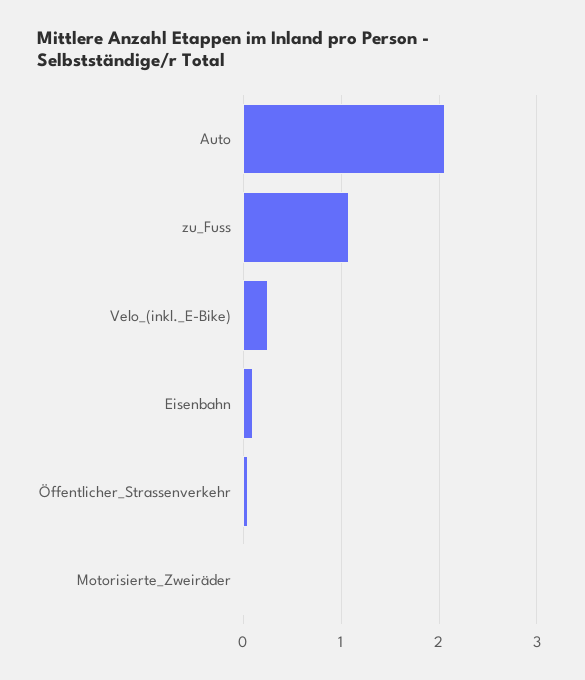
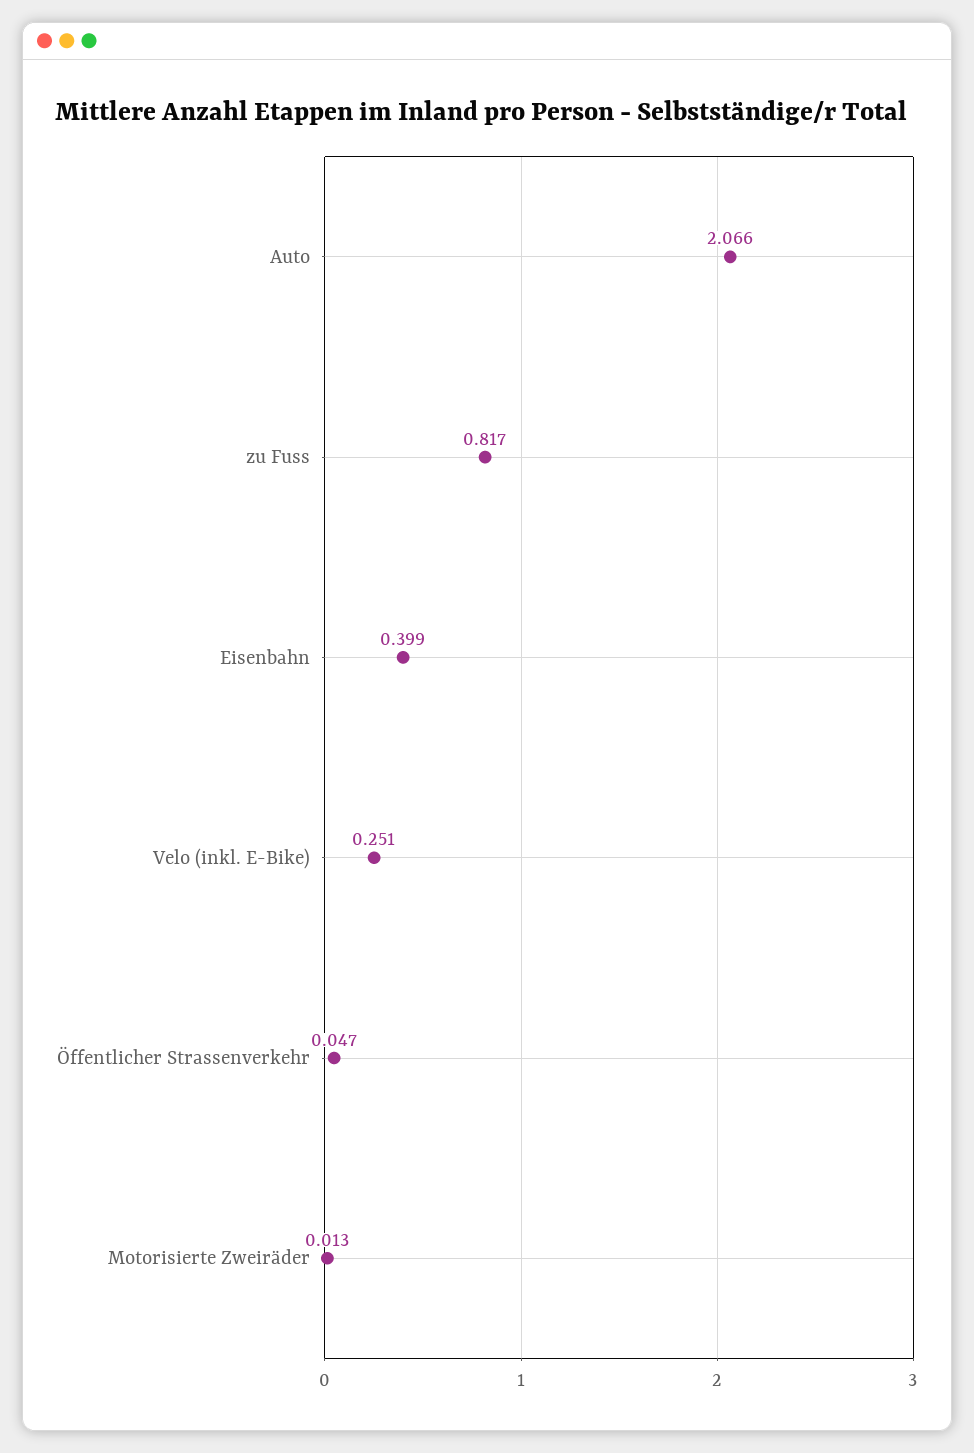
zu_Fuss: 1.1 -> 0.817
Eisenbahn: 0.1 -> 0.399

